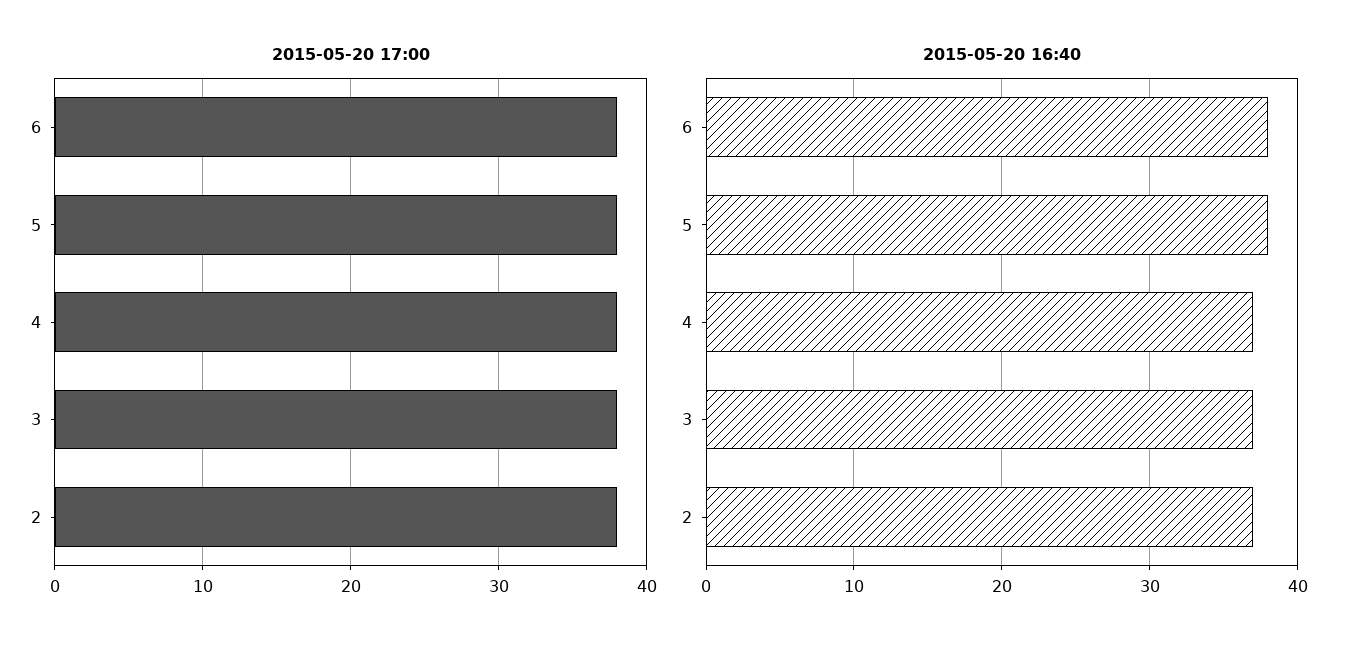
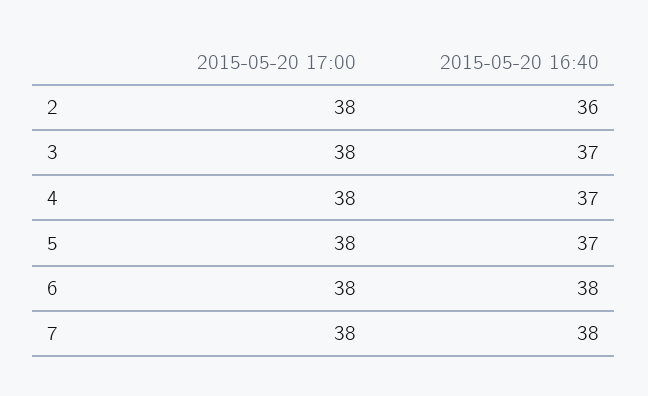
2015-05-20 16:40, 5: 38 -> 37
2015-05-20 16:40, 2: 37 -> 36
2015-05-20 17:00, 7: none -> 38
2015-05-20 16:40, 7: none -> 38

